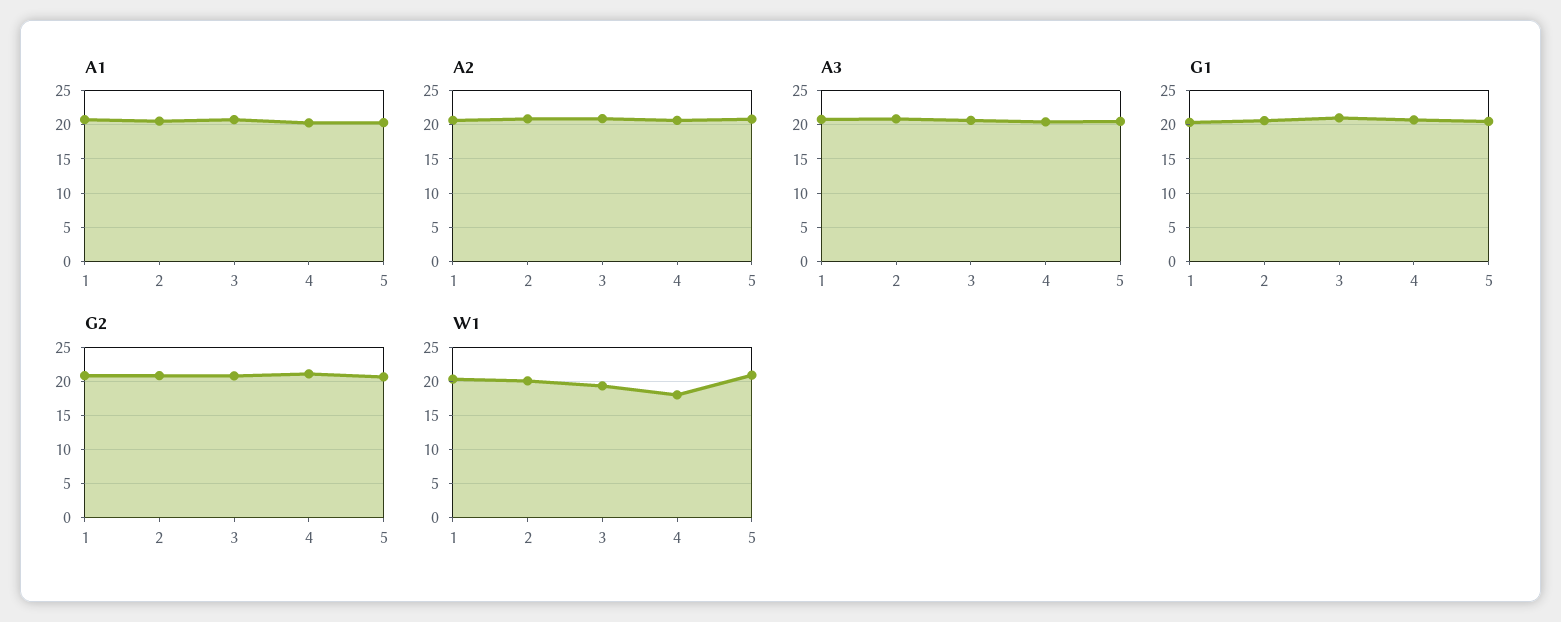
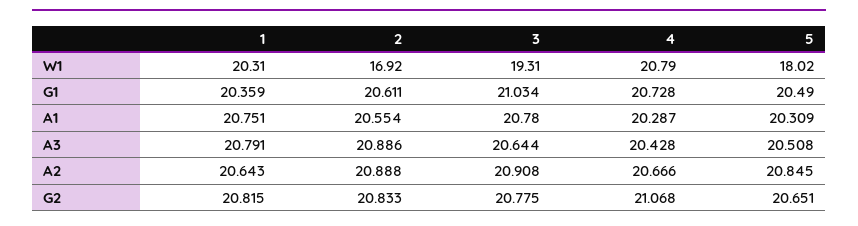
W1, 2: 20 -> 16.92
W1, 4: 18 -> 20.79
W1, 5: 21 -> 18.02

